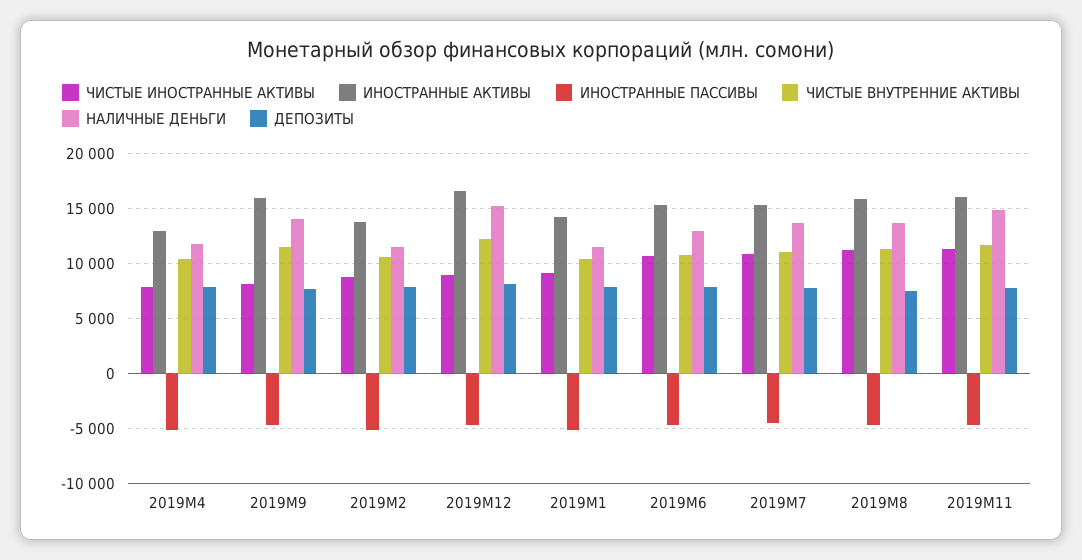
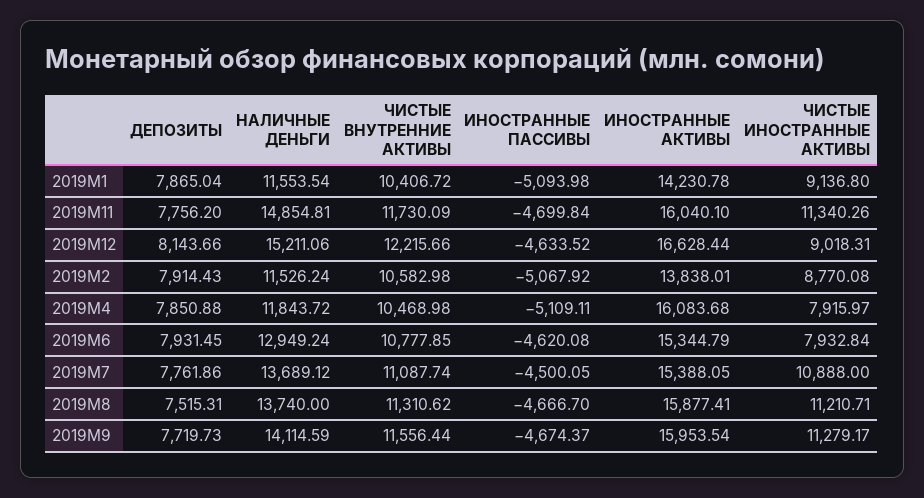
ИНОСТРАННЫЕ АКТИВЫ, 2019M4: 13000 -> 16083.68
ЧИСТЫЕ ИНОСТРАННЫЕ АКТИВЫ, 2019M9: 8000 -> 11279.17
ЧИСТЫЕ ИНОСТРАННЫЕ АКТИВЫ, 2019M6: 11000 -> 7932.84

